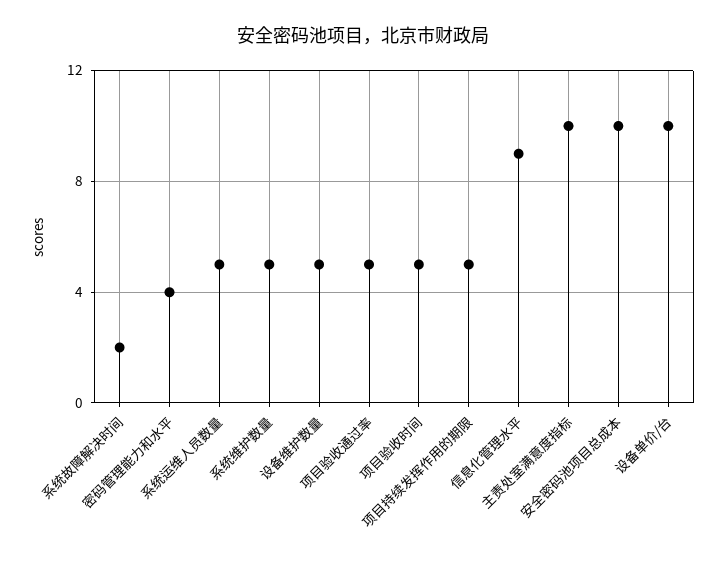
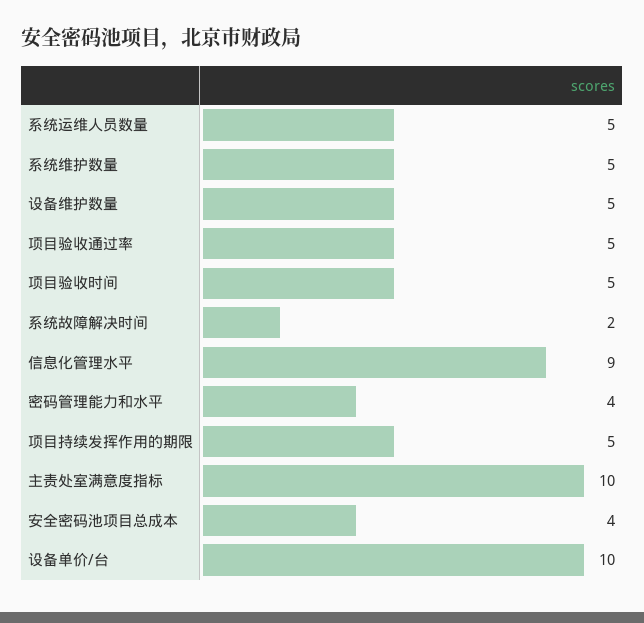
安全密码池项目总成本: 10 -> 4

